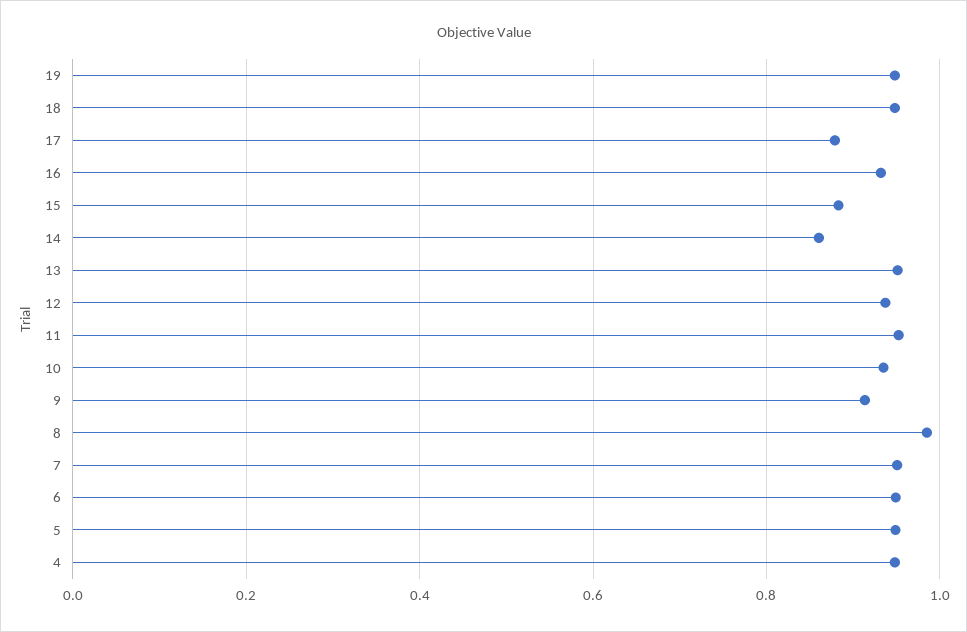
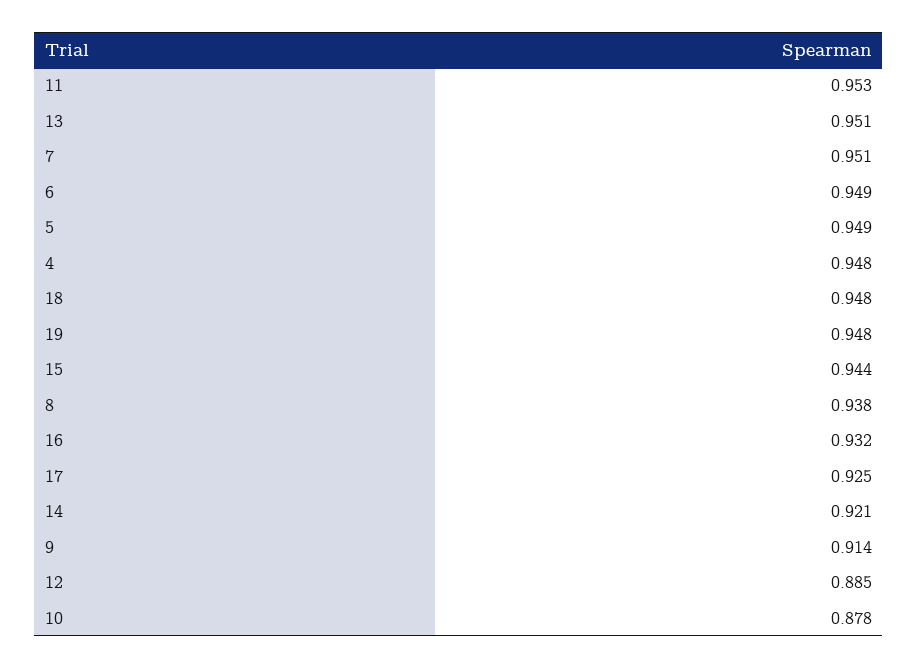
17: 0.88 -> 0.925
15: 0.88 -> 0.944
14: 0.86 -> 0.921
12: 0.94 -> 0.885
10: 0.94 -> 0.878
8: 0.98 -> 0.938

